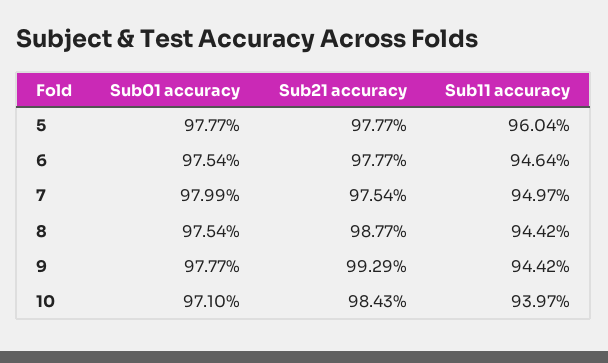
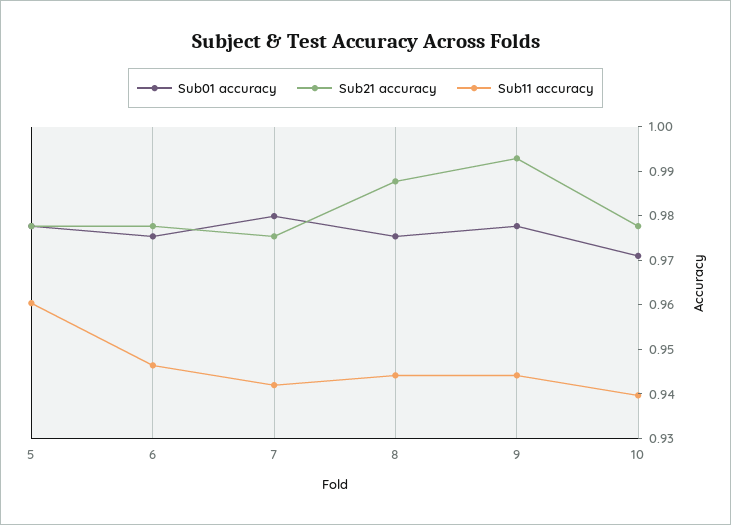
Sub11 accuracy, 7: 0.9497 -> 0.942
Sub21 accuracy, 10: 0.9843 -> 0.978

